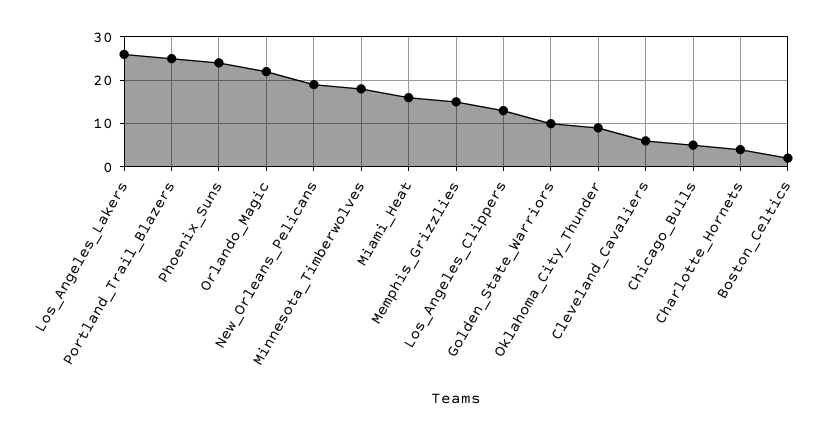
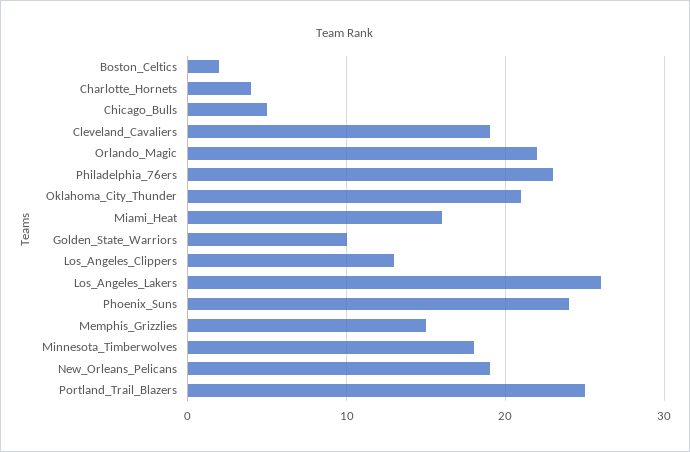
Oklahoma_City_Thunder: 10 -> 21
Cleveland_Cavaliers: 5 -> 19
Philadelphia_76ers: none -> 23

